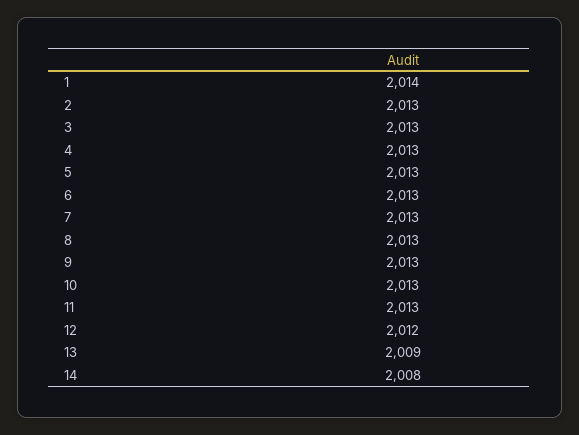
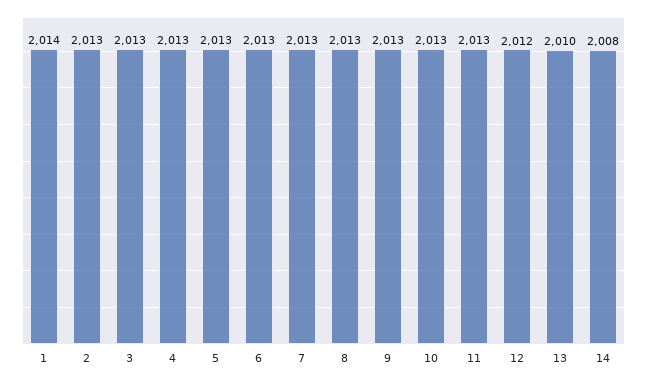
13: 2009 -> 2010

